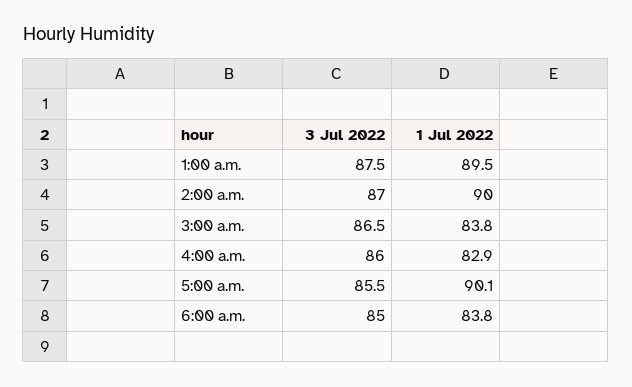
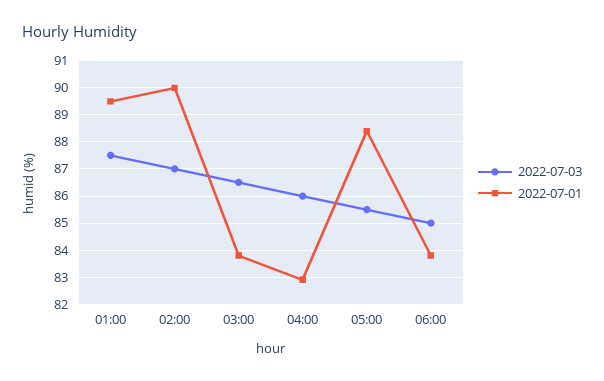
1 Jul 2022, 5:00 a.m.: 90.1 -> 88.5

